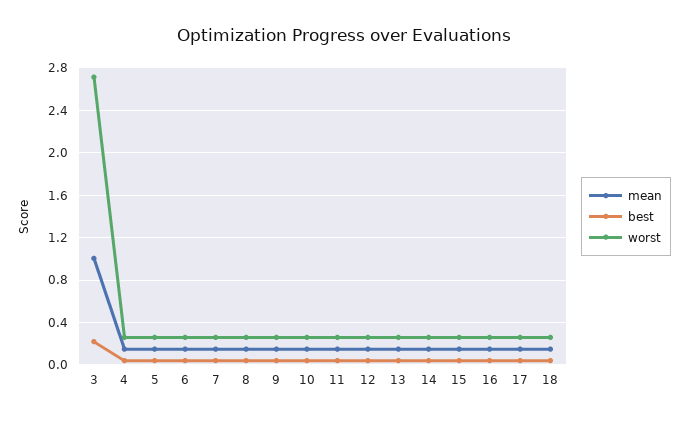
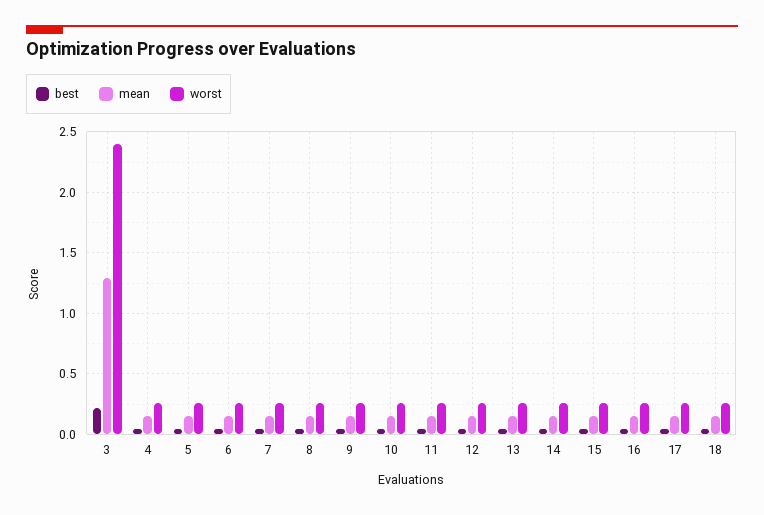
mean, 3: 1 -> 1.3
worst, 3: 2.7 -> 2.4

